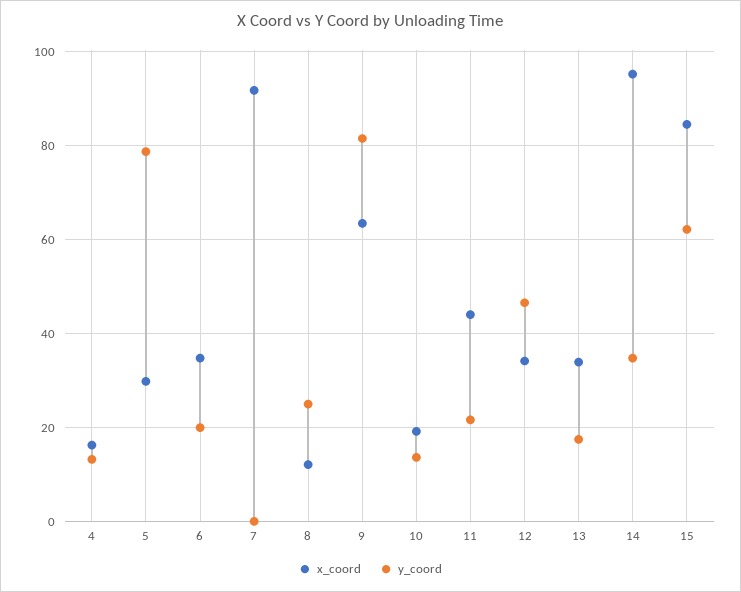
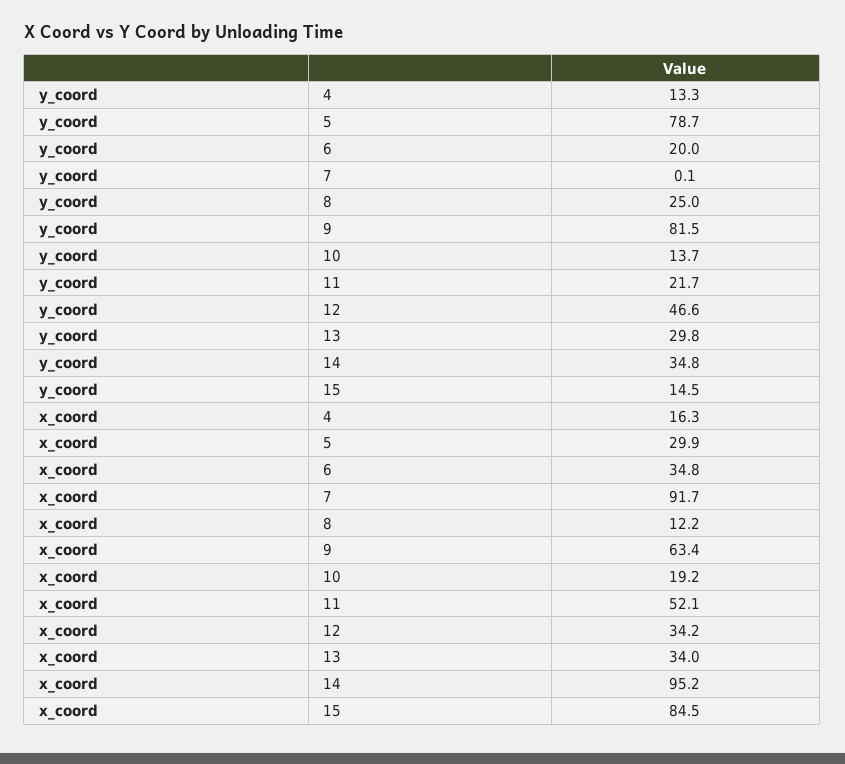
x_coord, 11: 44 -> 52.1
y_coord, 13: 18 -> 29.8
y_coord, 15: 62 -> 14.5

